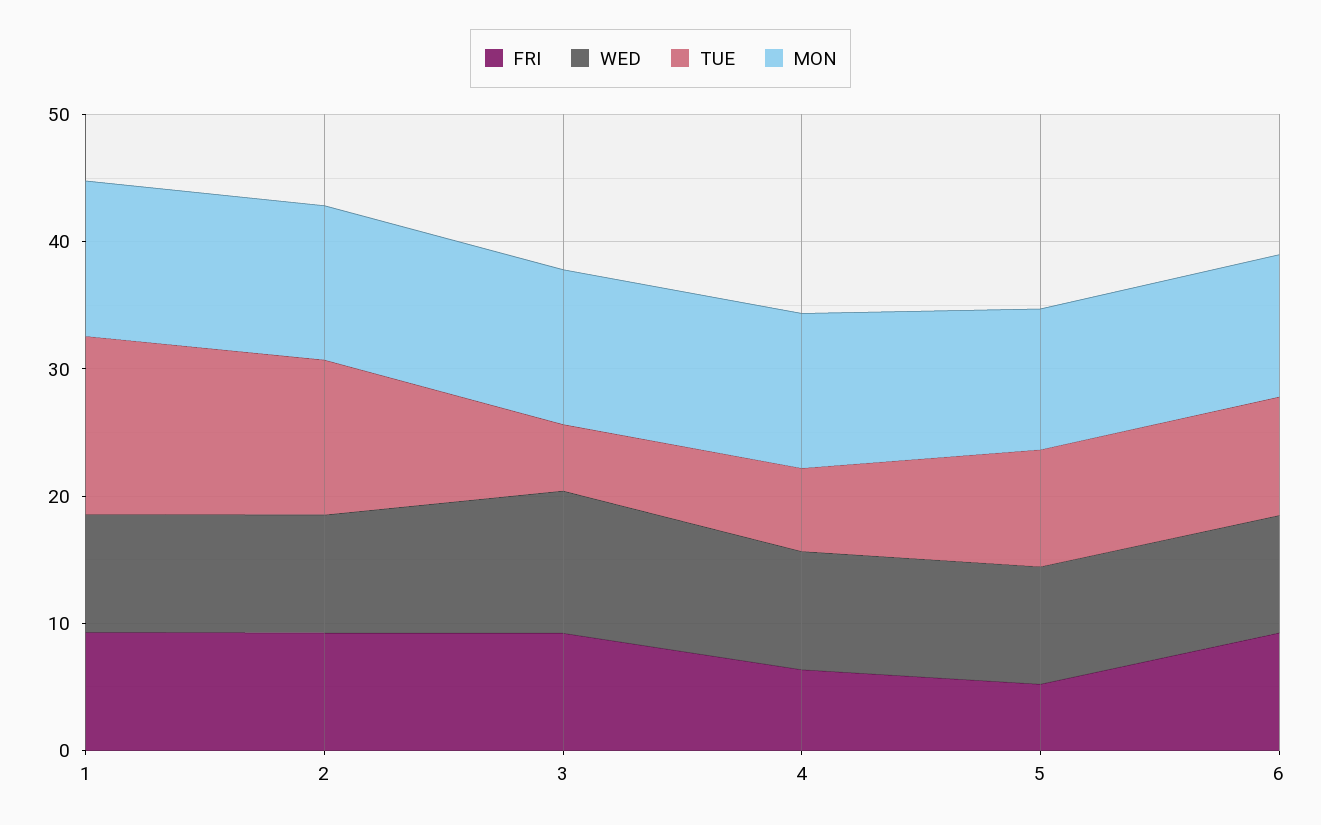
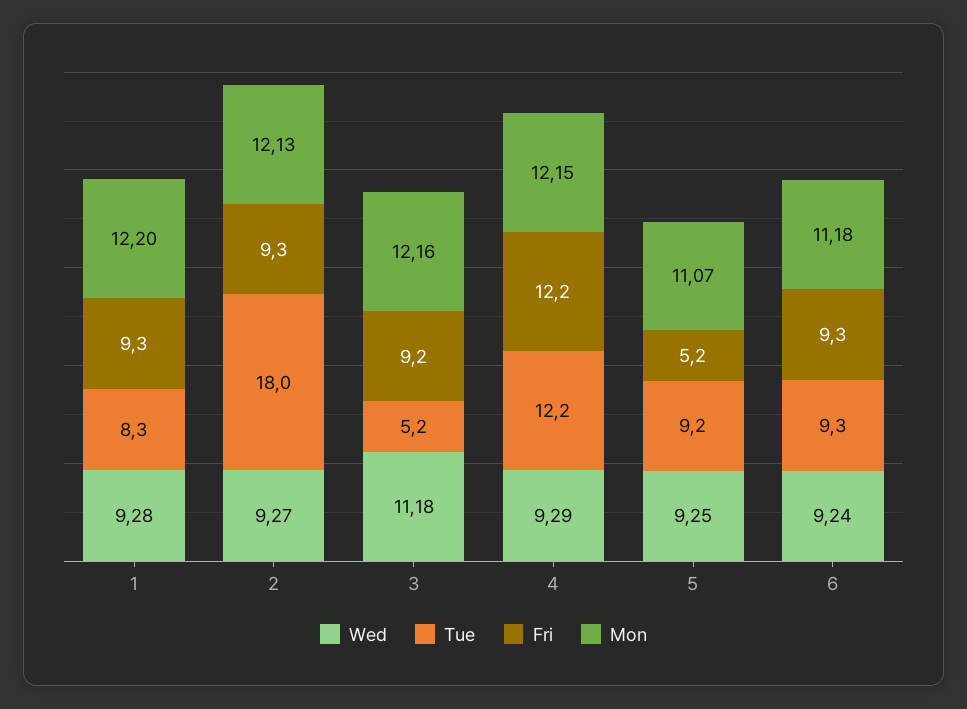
TUE, 1: 14 -> 8.3
TUE, 2: 12 -> 18
FRI, 4: 6 -> 12.2
TUE, 4: 6 -> 12.2

